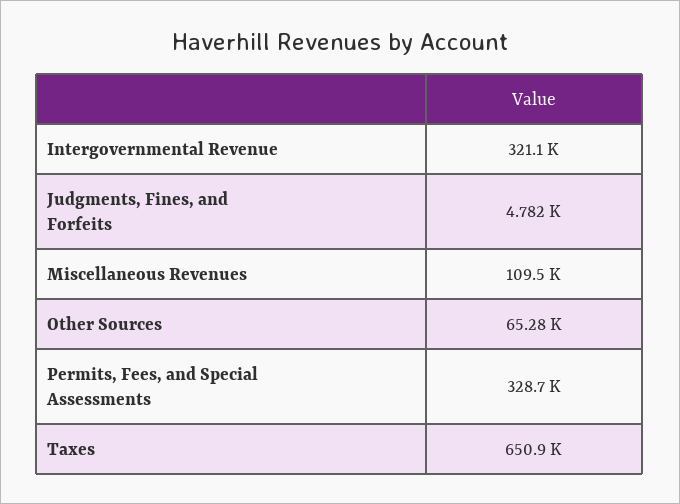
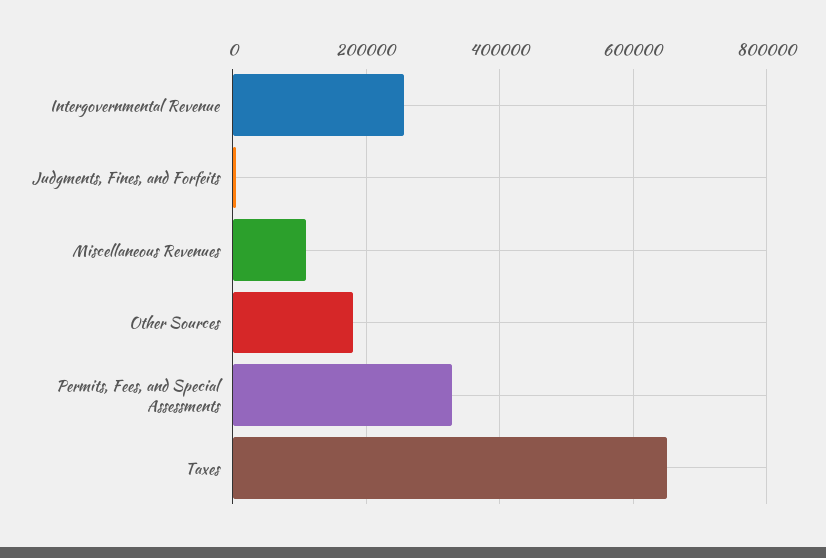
Intergovernmental Revenue: 321100 -> 260000
Other Sources: 65280 -> 180000

